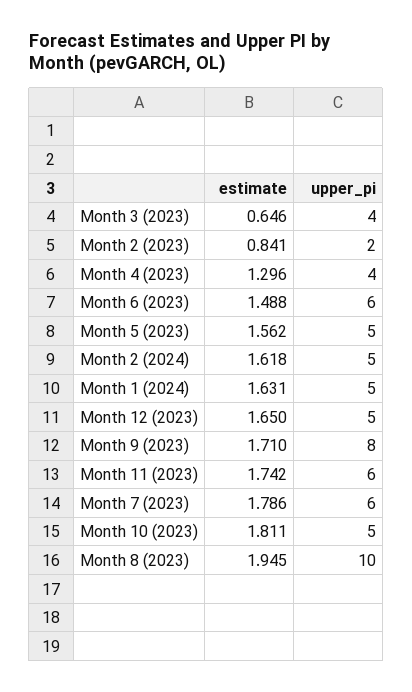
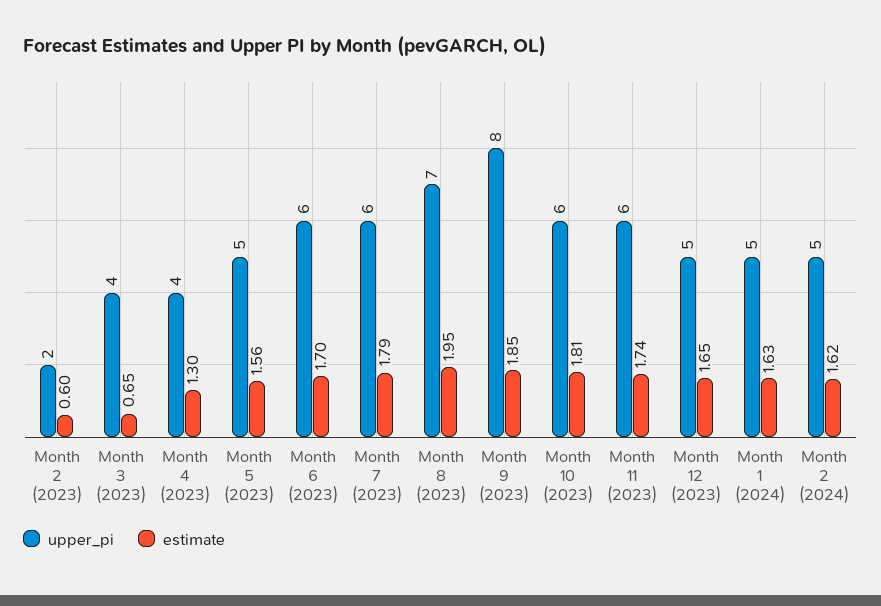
estimate, Month 2 (2023): 0.841 -> 0.6
estimate, Month 6 (2023): 1.488 -> 1.7
estimate, Month 9 (2023): 1.71 -> 1.85
upper_pi, Month 10 (2023): 5 -> 6
upper_pi, Month 8 (2023): 10 -> 7

